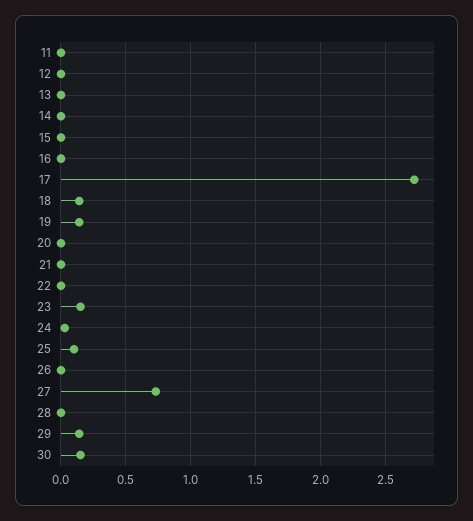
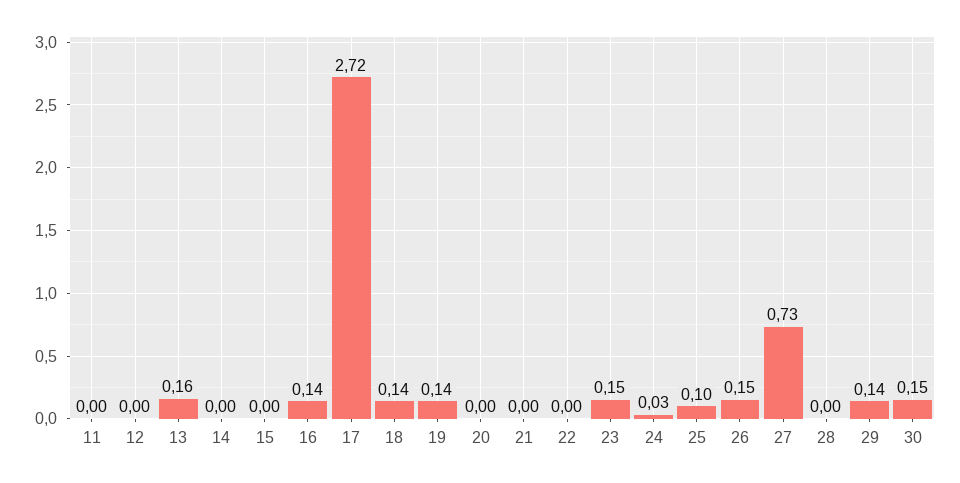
13: 0 -> 0.16
16: 0 -> 0.14
26: 0 -> 0.15

